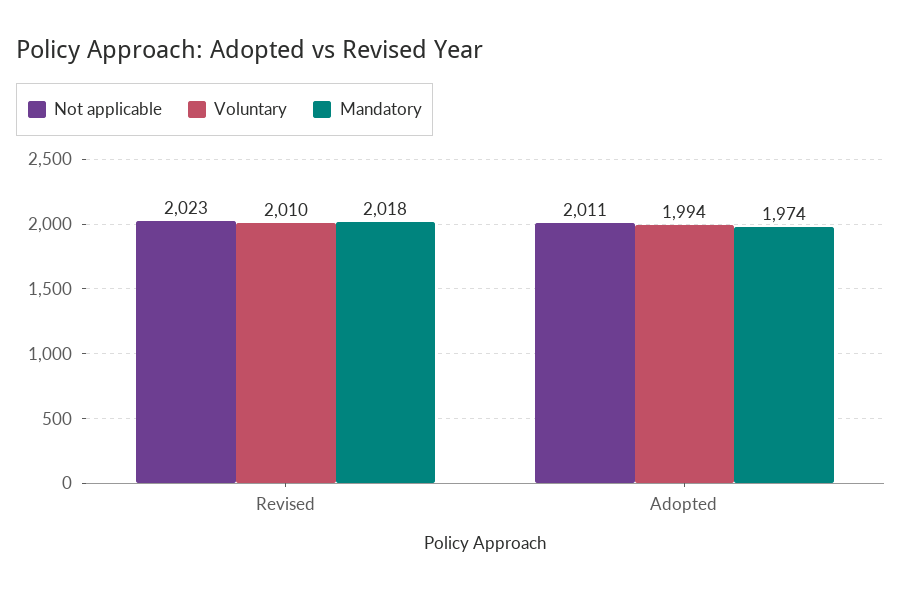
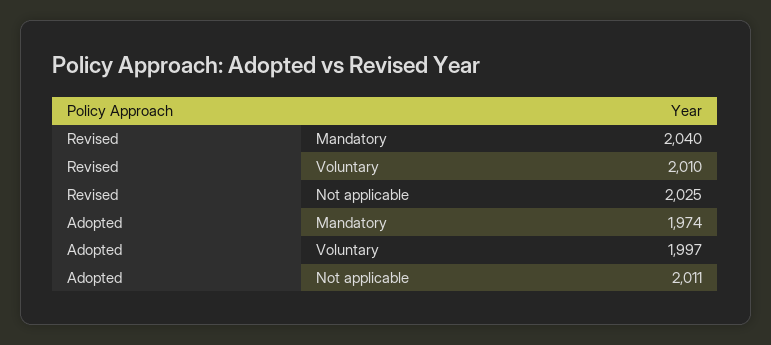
Not applicable, Revised: 2023 -> 2025
Mandatory, Revised: 2018 -> 2040
Voluntary, Adopted: 1994 -> 1997

